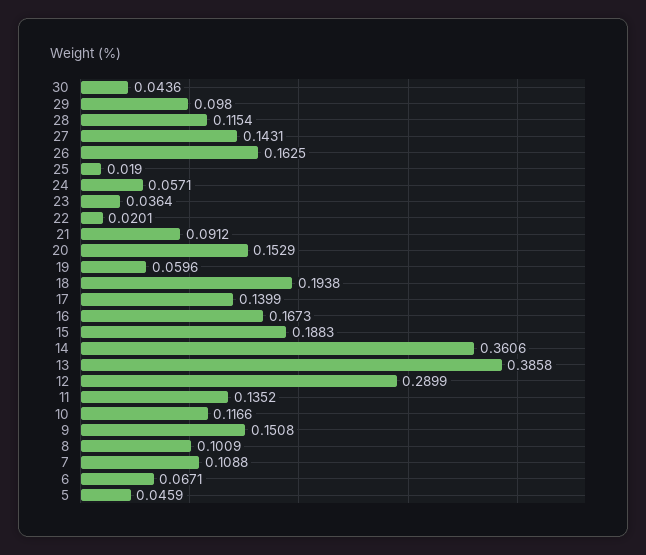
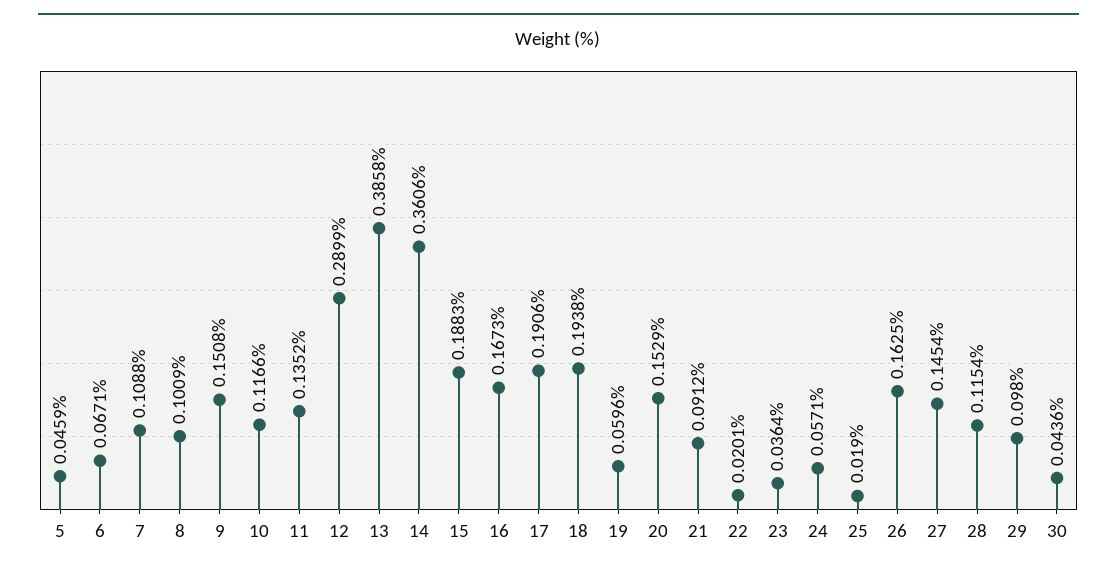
27: 0.1431 -> 0.1454
17: 0.1399 -> 0.1906

